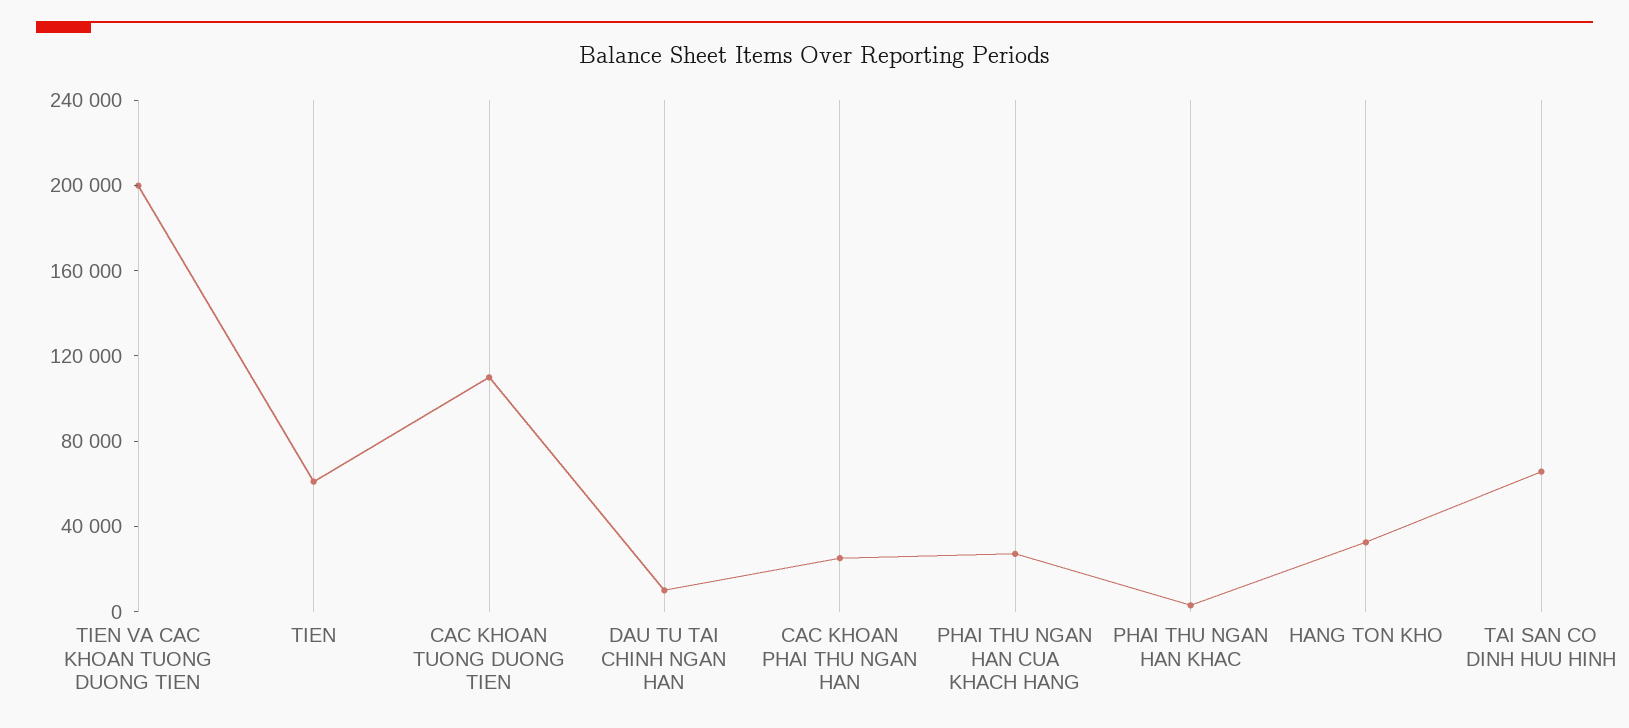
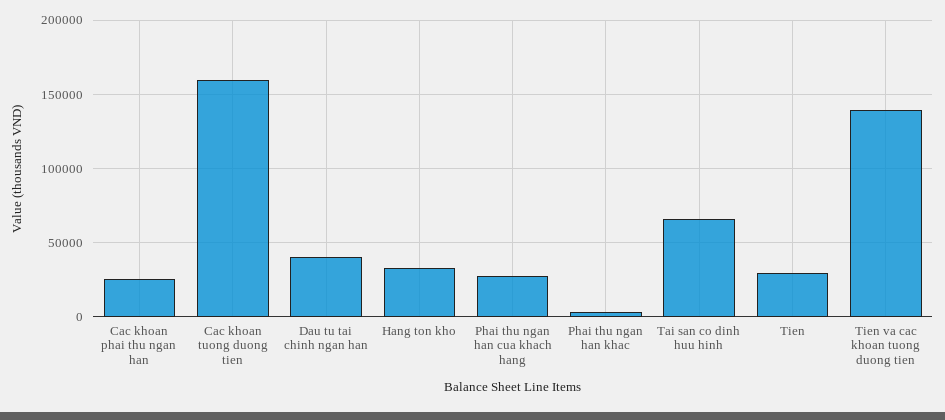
TIEN VA CAC KHOAN TUONG DUONG TIEN: 200000 -> 140000
TIEN: 60000 -> 30000
CAC KHOAN TUONG DUONG TIEN: 110000 -> 160000
DAU TU TAI CHINH NGAN HAN: 10000 -> 40000

